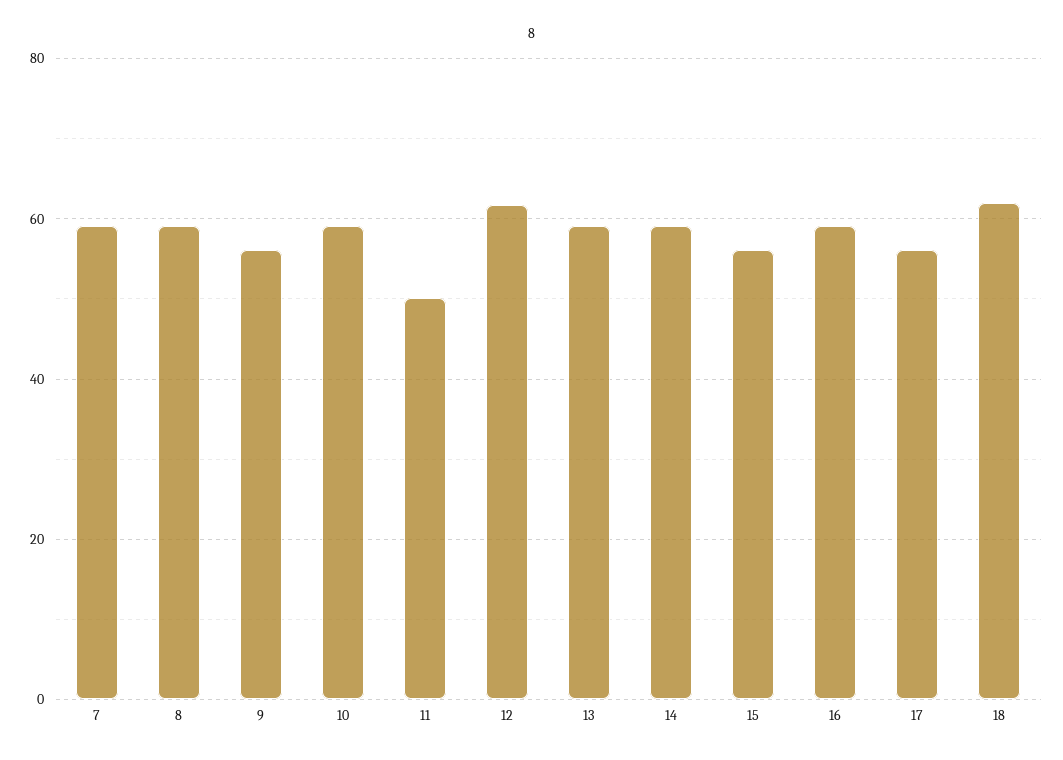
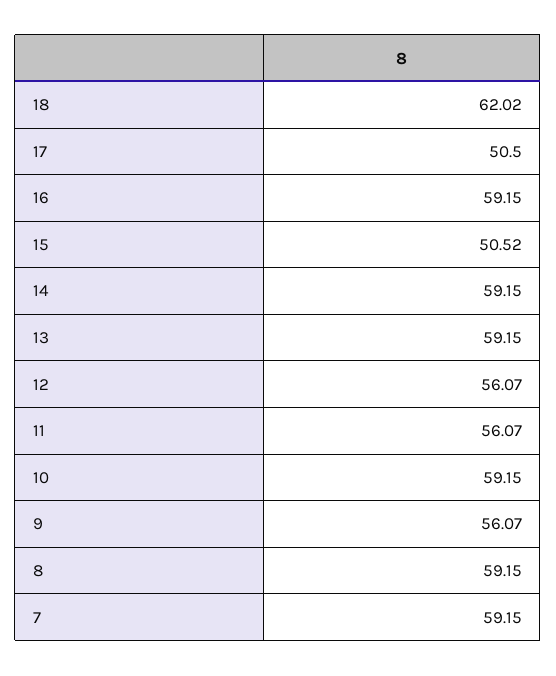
11: 50 -> 56.07
12: 62 -> 56.07
15: 56 -> 50.52
17: 56 -> 50.5

